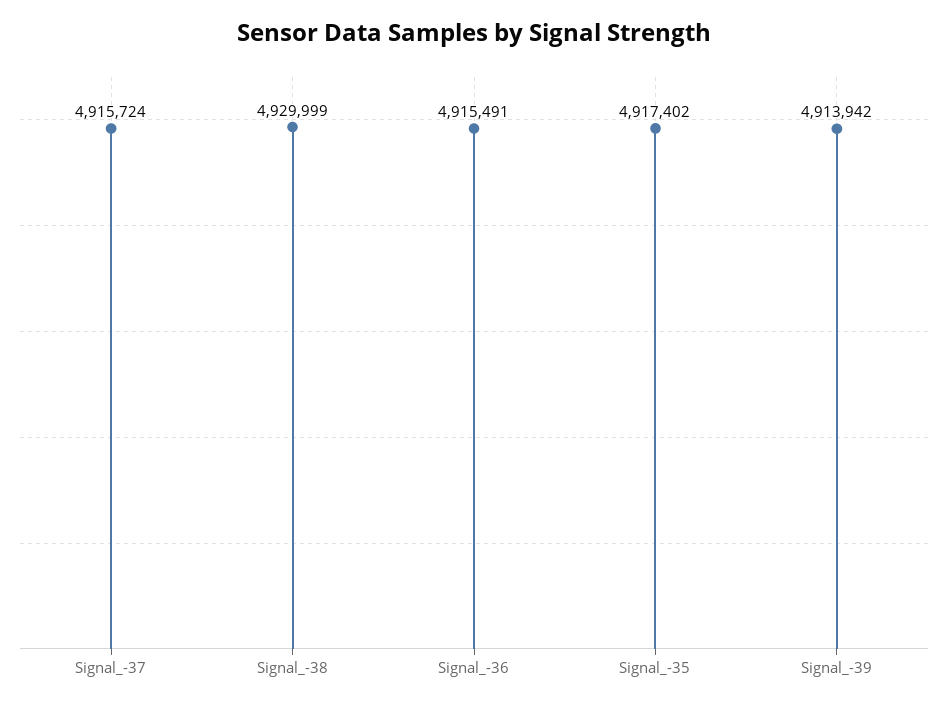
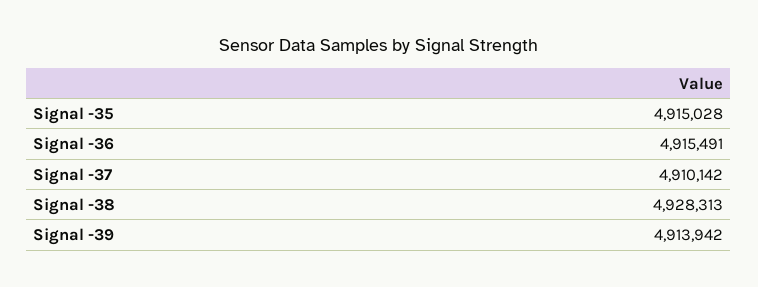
Signal_-37: 4915724 -> 4910142
Signal_-38: 4929999 -> 4928313
Signal_-35: 4917402 -> 4915028

